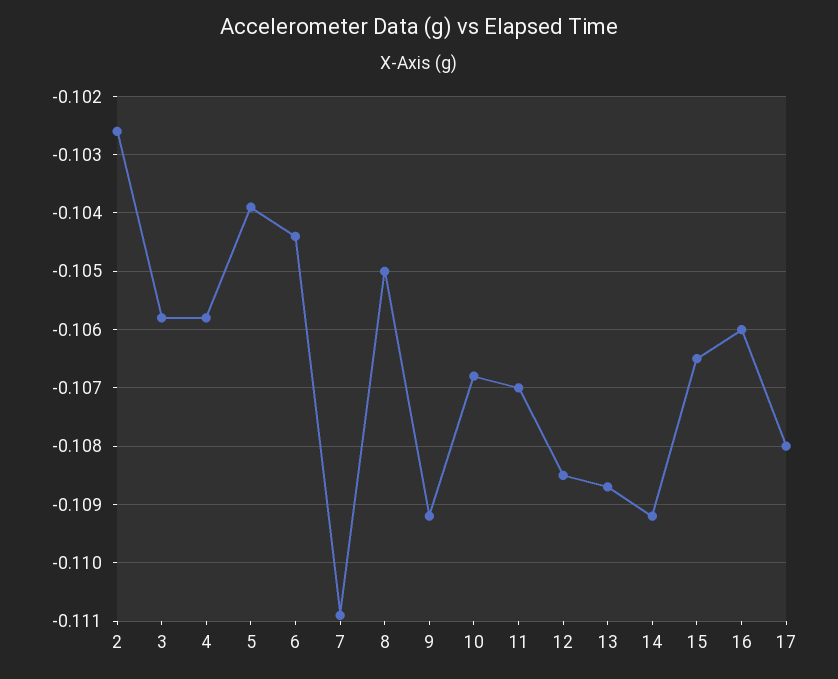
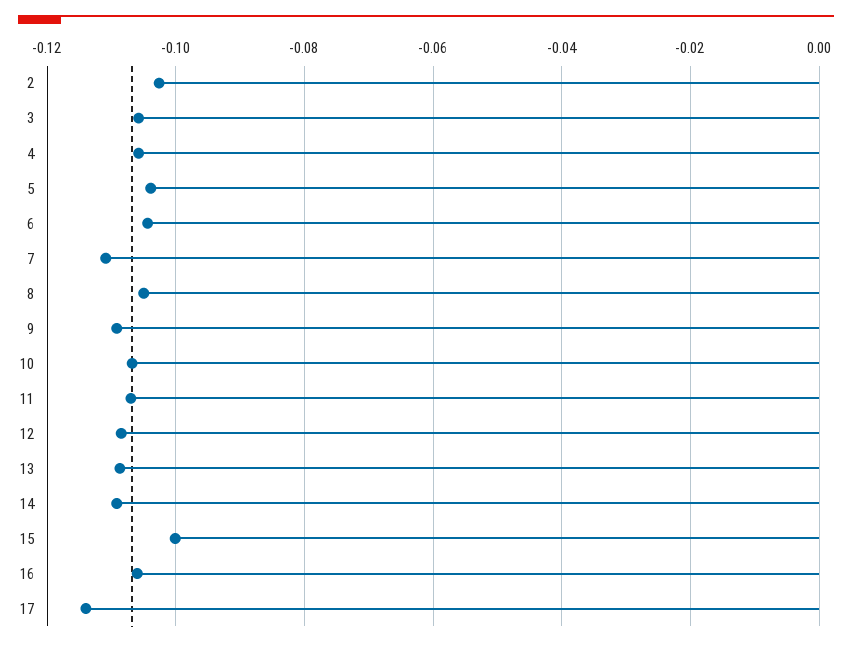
15: -0.1065 -> -0.1
17: -0.108 -> -0.114

